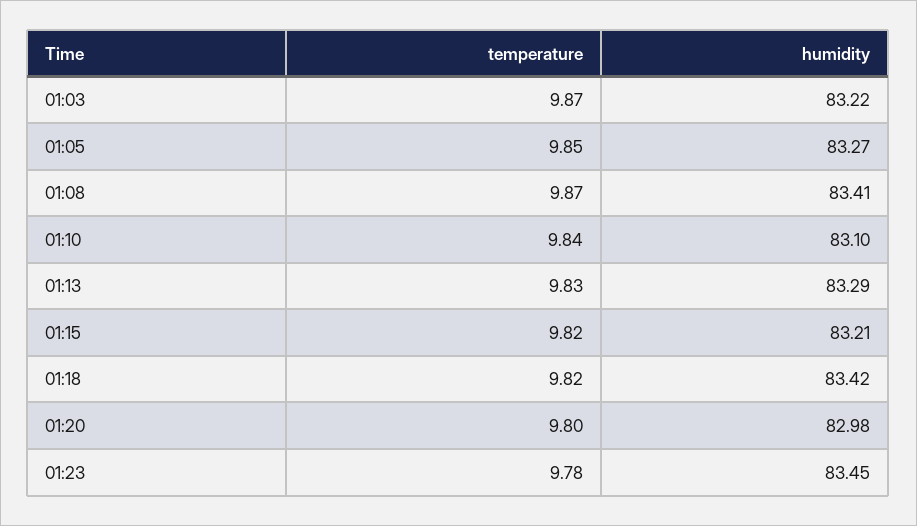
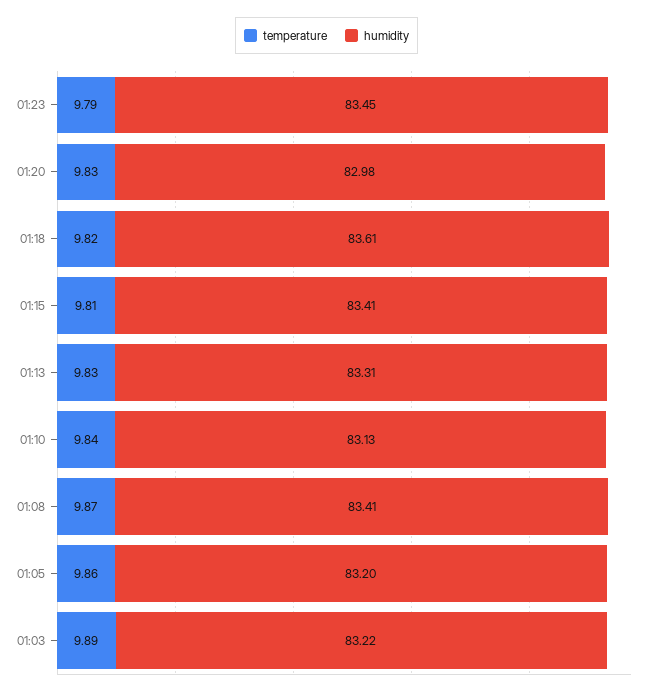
temperature, 01:03: 9.87 -> 9.89
temperature, 01:05: 9.85 -> 9.86
humidity, 01:05: 83.27 -> 83.2
humidity, 01:10: 83.1 -> 83.13
humidity, 01:13: 83.29 -> 83.31
temperature, 01:15: 9.82 -> 9.81
humidity, 01:15: 83.21 -> 83.41
humidity, 01:18: 83.42 -> 83.61
temperature, 01:20: 9.8 -> 9.83
temperature, 01:23: 9.78 -> 9.79

